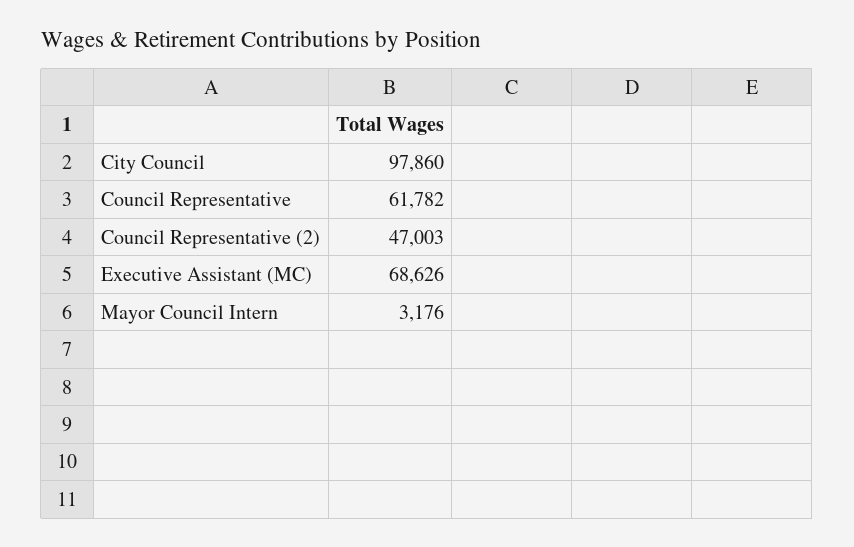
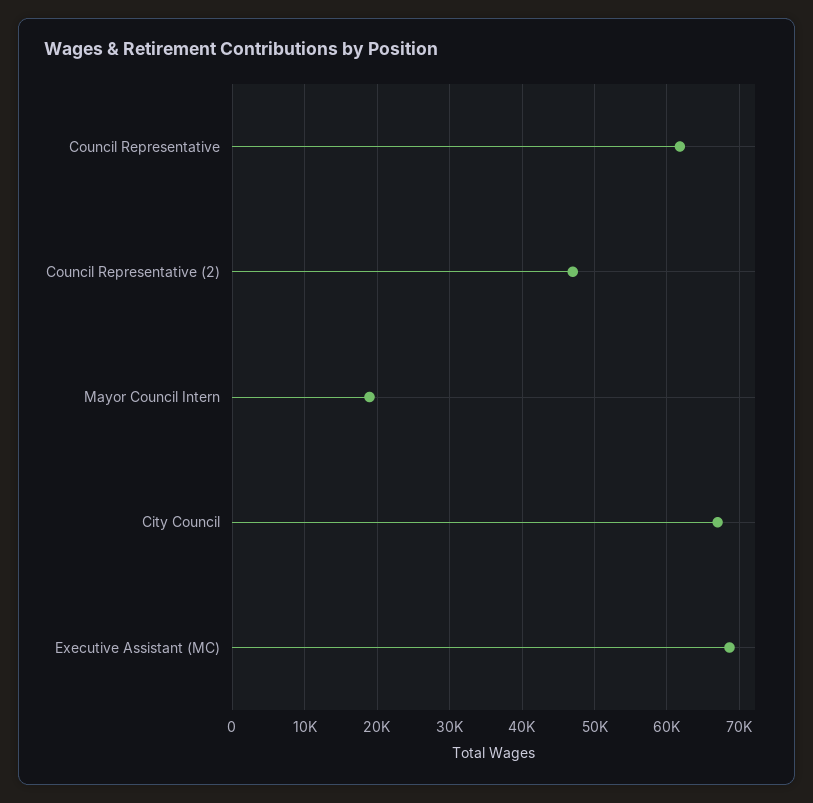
City Council: 97860 -> 67000
Mayor Council Intern: 3176 -> 19000

